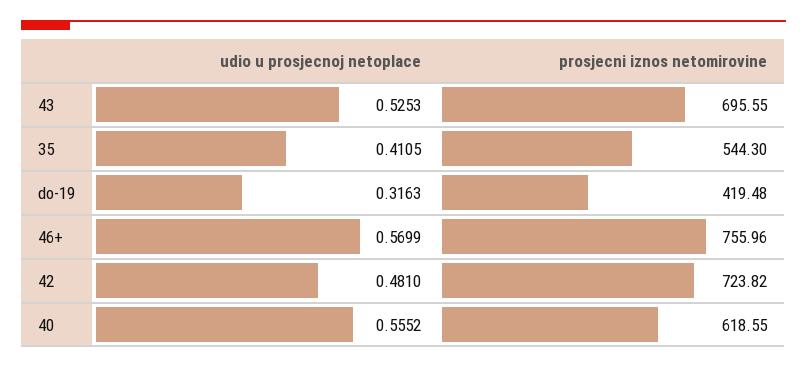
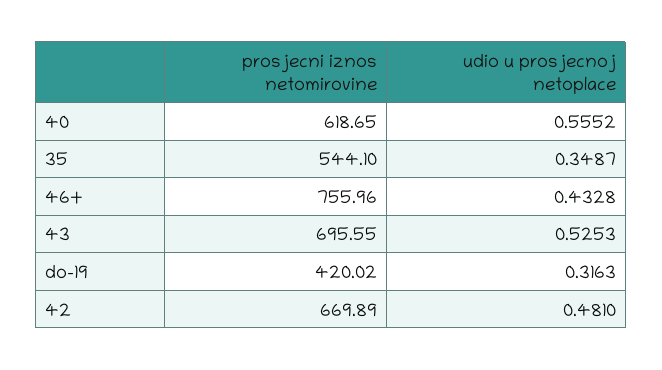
udio u prosjecnoj netoplace, 35: 0.4105 -> 0.3487
prosjecni iznos netomirovine, 35: 544.3 -> 544.1
prosjecni iznos netomirovine, do-19: 419.48 -> 420.02
udio u prosjecnoj netoplace, 46+: 0.5699 -> 0.4328
prosjecni iznos netomirovine, 42: 723.82 -> 669.89
prosjecni iznos netomirovine, 40: 618.55 -> 618.65

